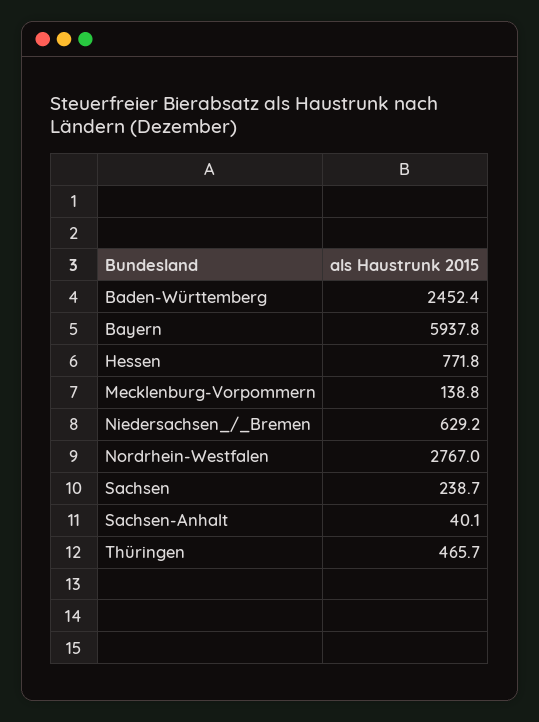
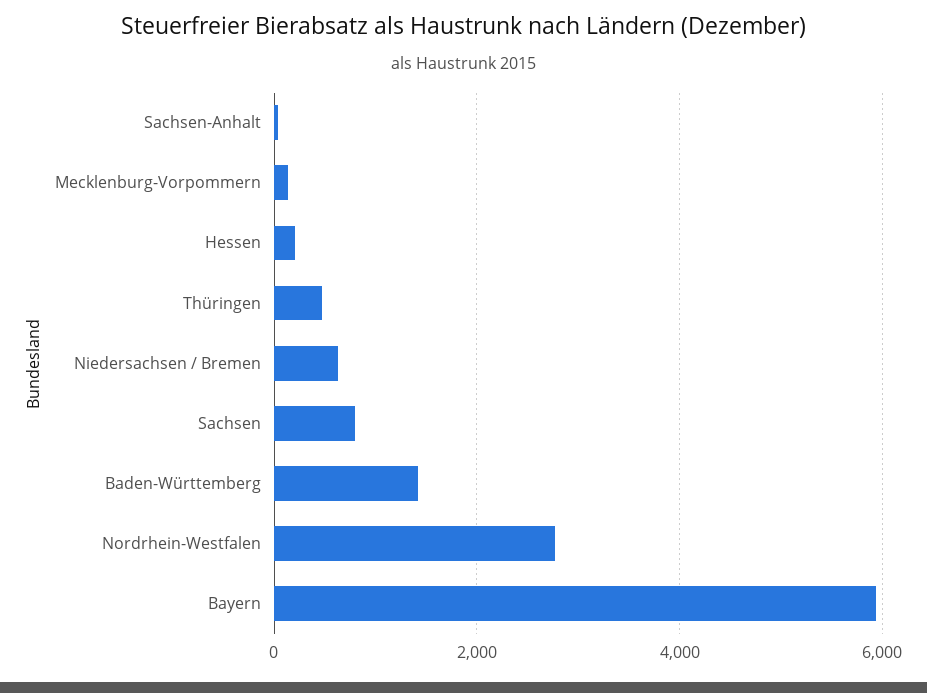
Baden-Württemberg: 2452.4 -> 1400
Hessen: 771.8 -> 200
Sachsen: 238.7 -> 800

